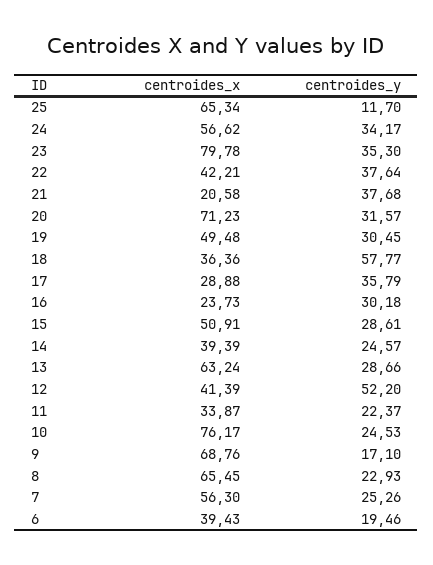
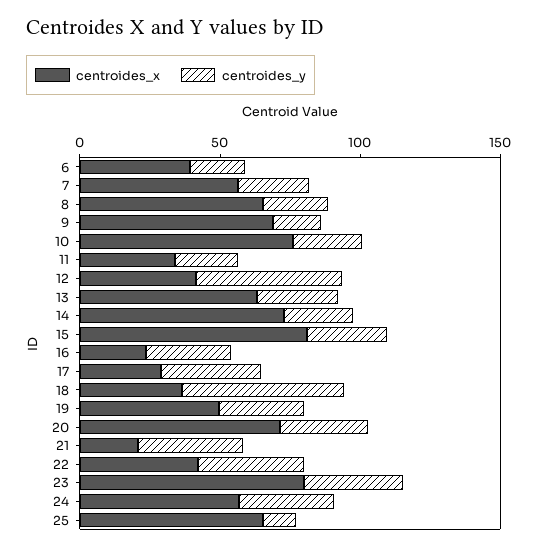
centroides_x, 15: 50.91 -> 80
centroides_x, 14: 39.39 -> 70

